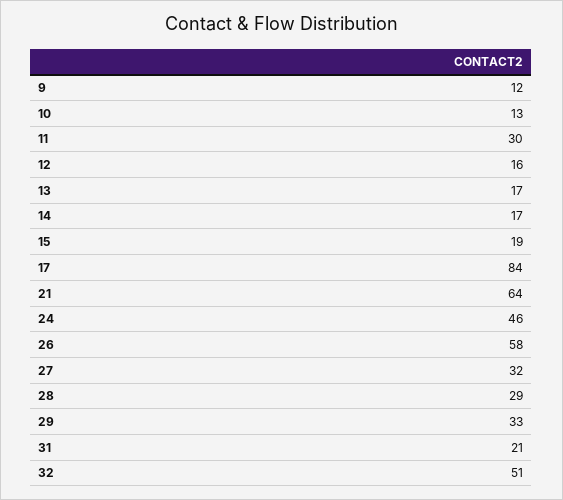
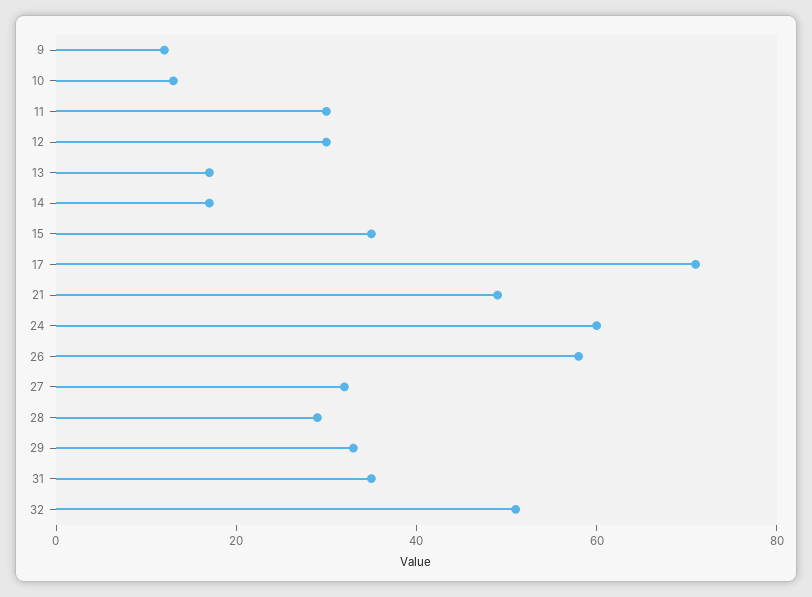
12: 16 -> 30
15: 19 -> 35
17: 84 -> 70
21: 64 -> 50
24: 46 -> 60
31: 21 -> 35

